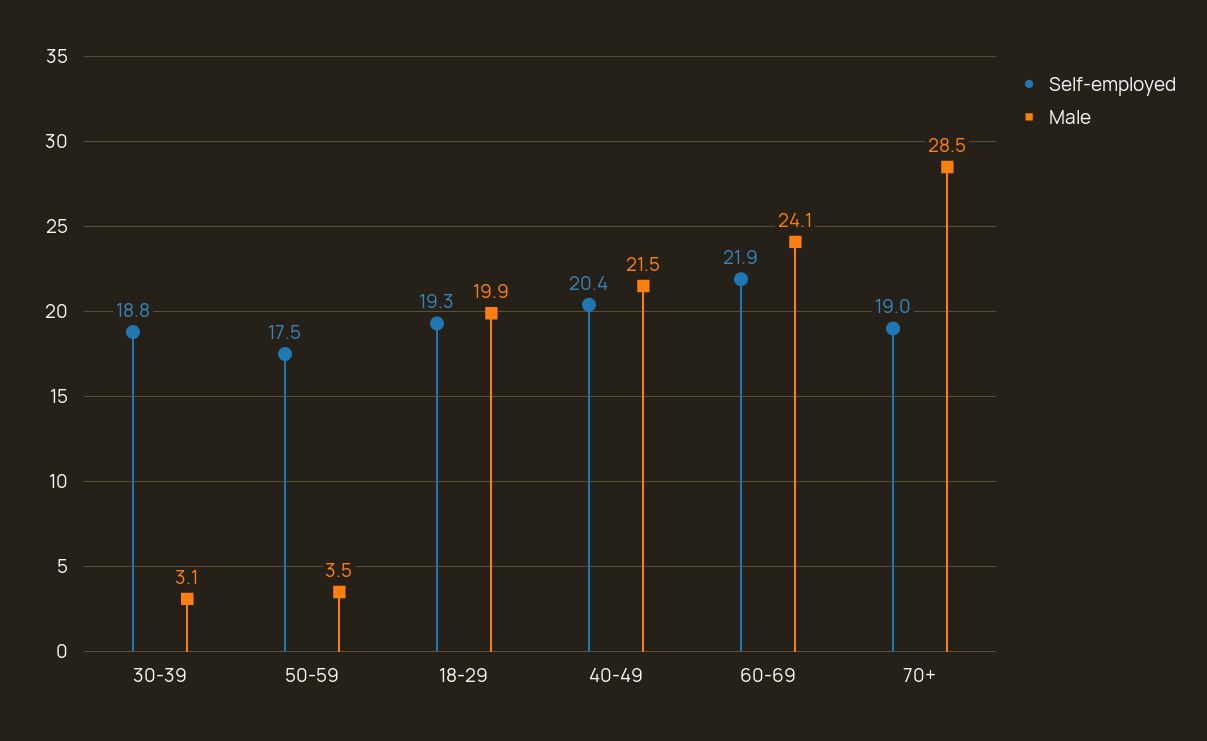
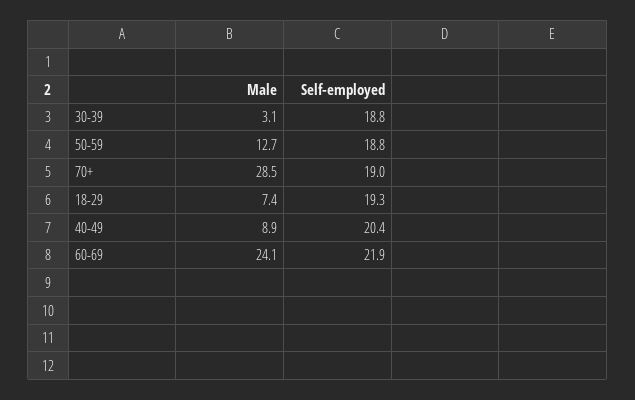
Self-employed, 50-59: 17.5 -> 18.8
Male, 50-59: 3.5 -> 12.7
Male, 18-29: 19.9 -> 7.4
Male, 40-49: 21.5 -> 8.9

